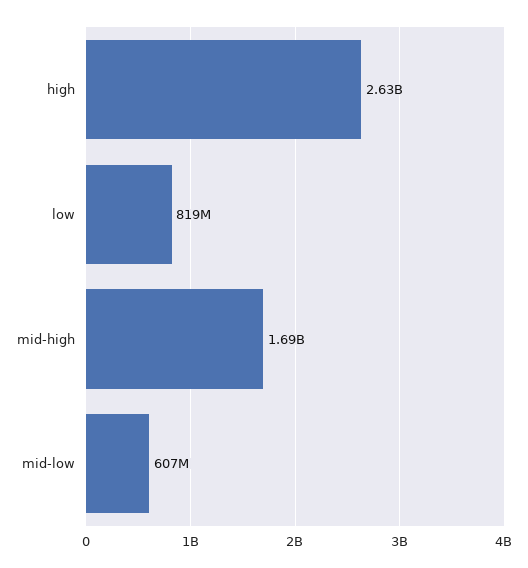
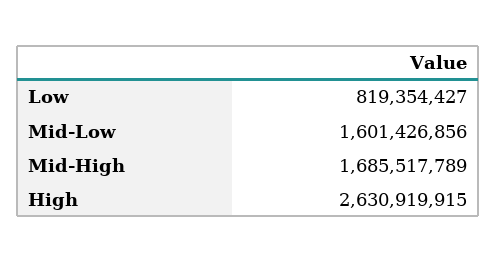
mid-low: 607000000 -> 1601426856

